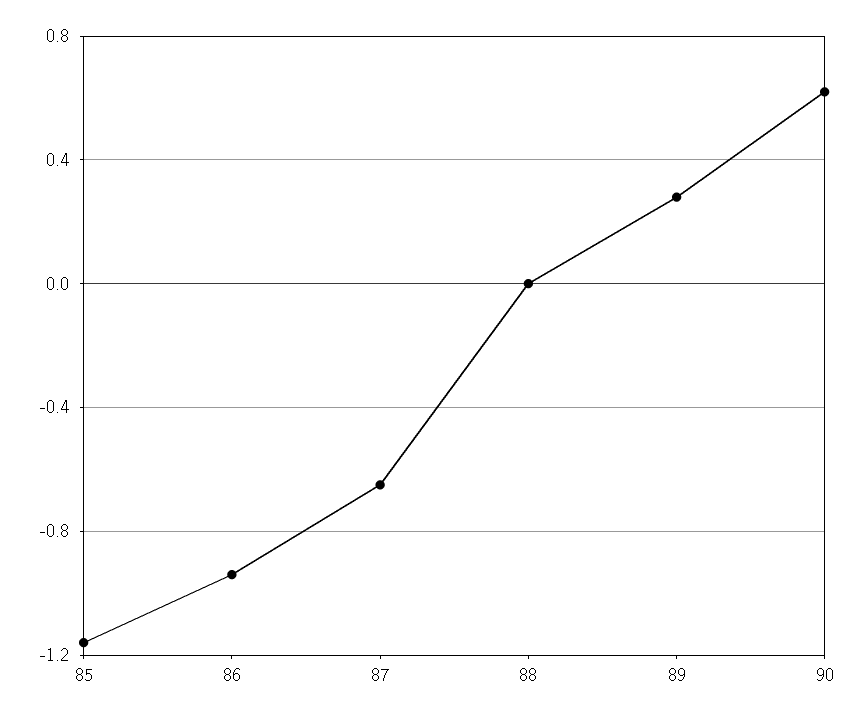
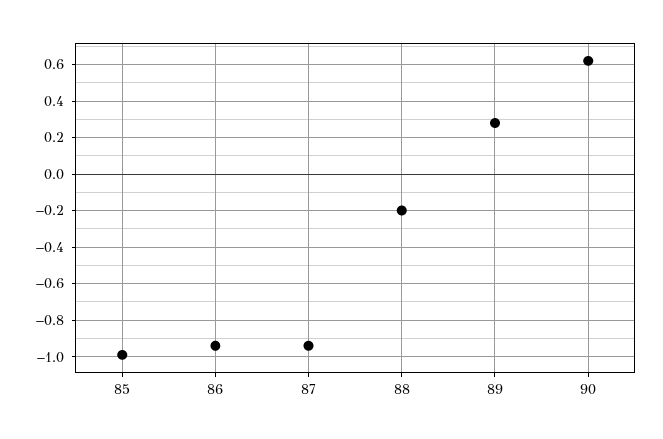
85: -1.15 -> -1
87: -0.65 -> -0.95
88: 0 -> -0.2

